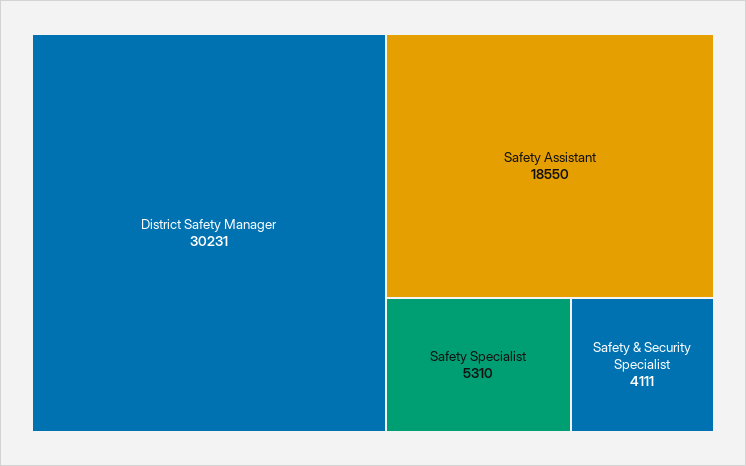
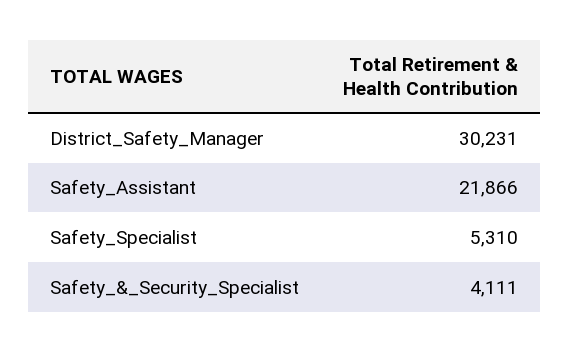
Safety Assistant: 18550 -> 21866

